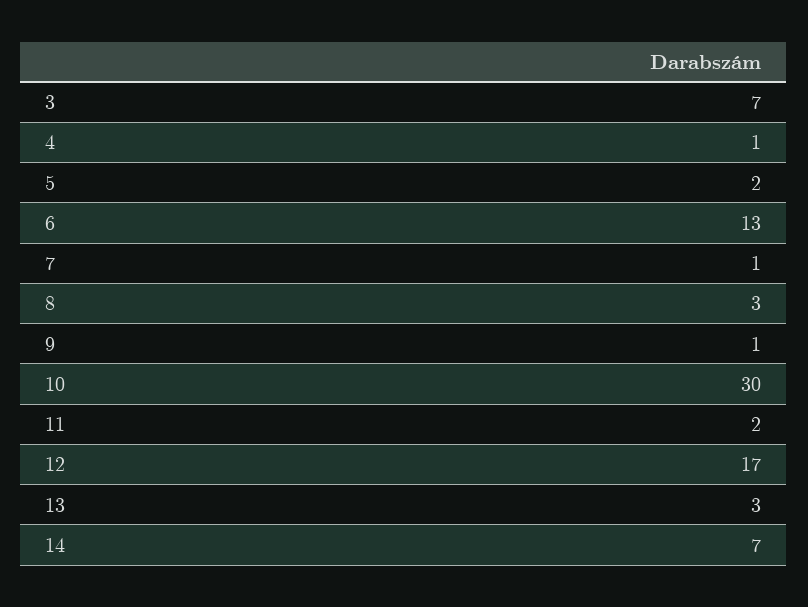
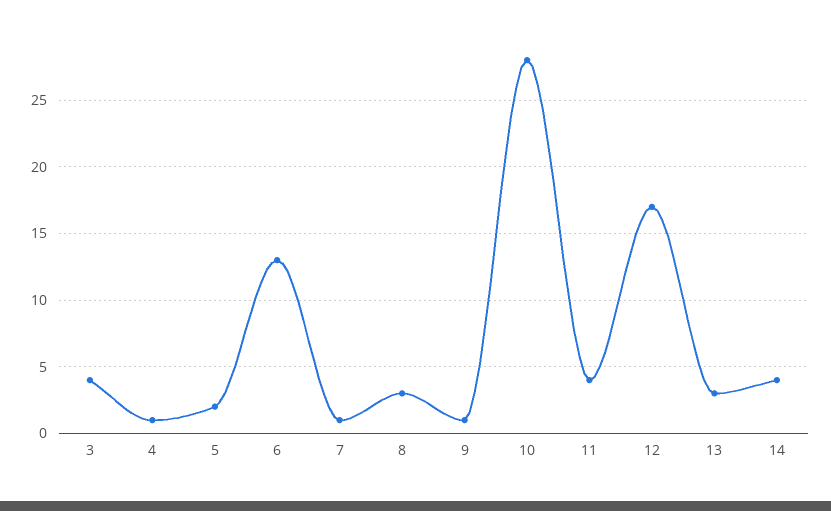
3: 7 -> 4
10: 30 -> 28
11: 2 -> 4
14: 7 -> 4

